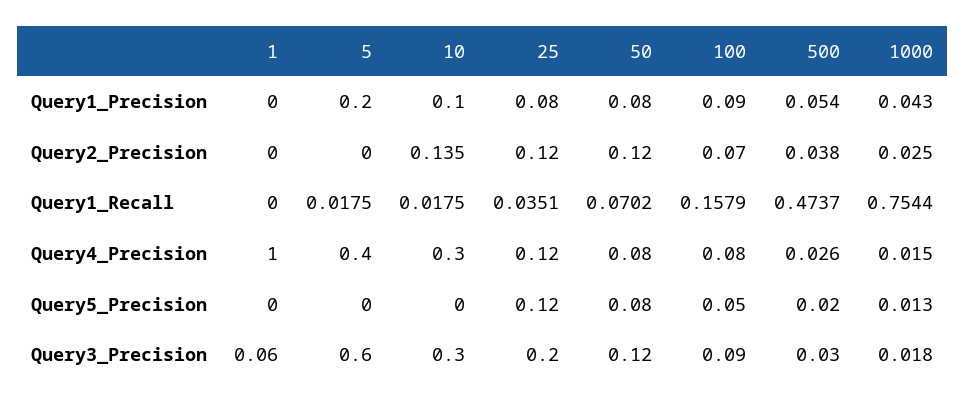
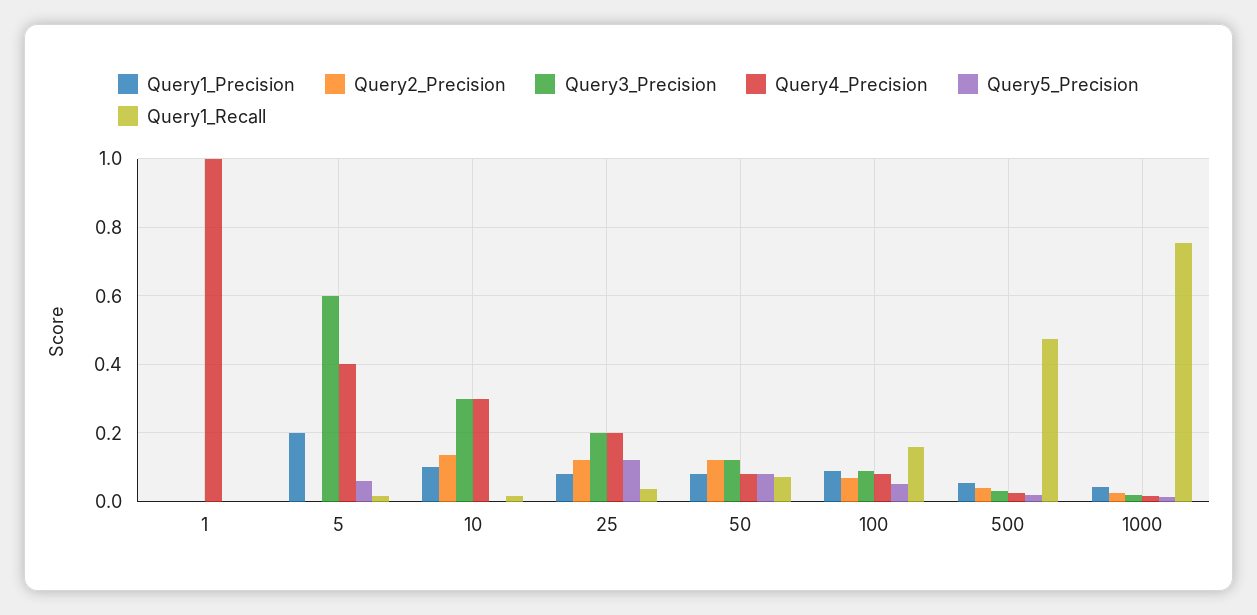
Query4_Precision, 25: 0.12 -> 0.2
Query5_Precision, 5: 0 -> 0.06
Query3_Precision, 1: 0.06 -> 0

